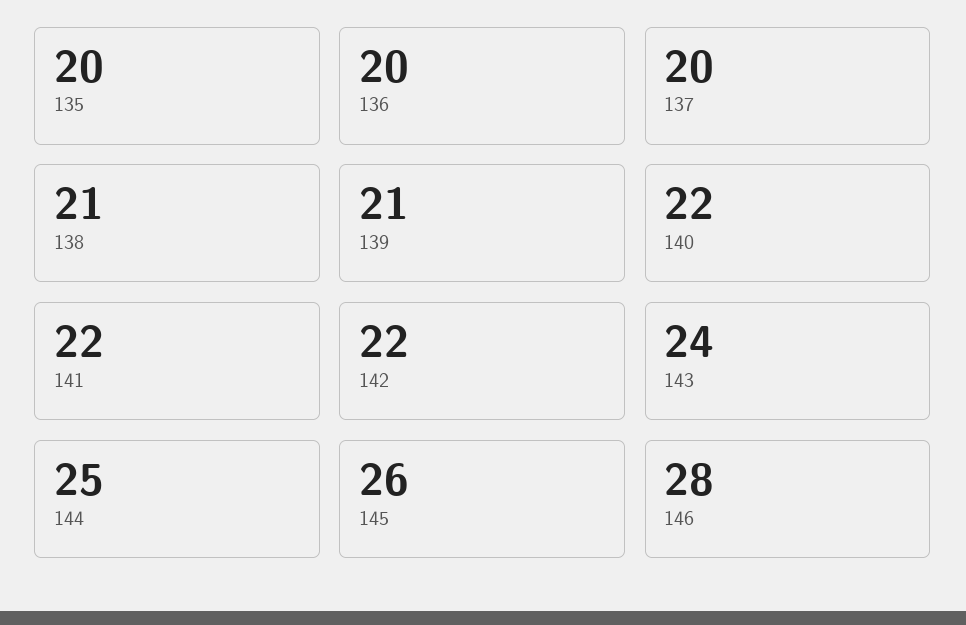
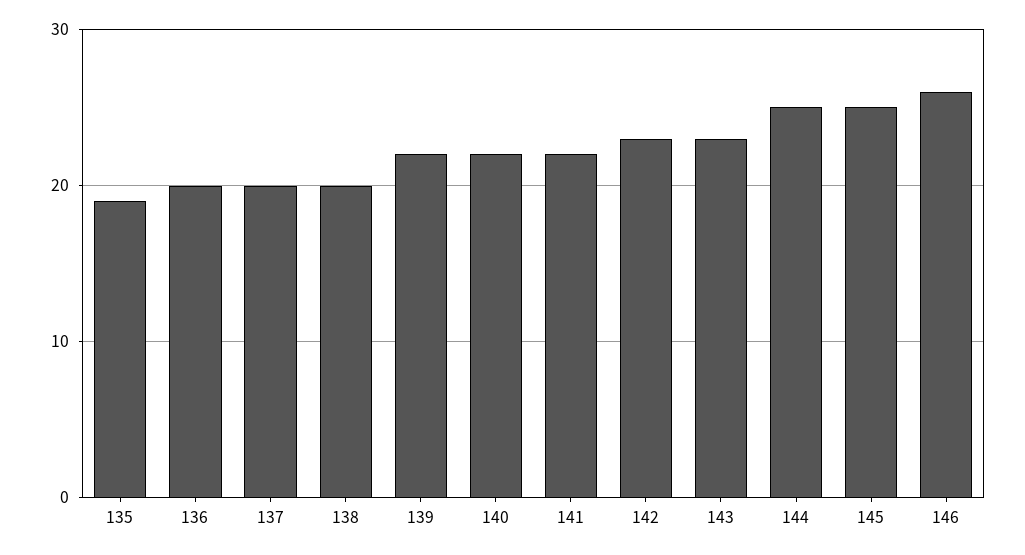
135: 20 -> 19
138: 21 -> 20
139: 21 -> 22
142: 22 -> 23
143: 24 -> 23
145: 26 -> 25
146: 28 -> 26

